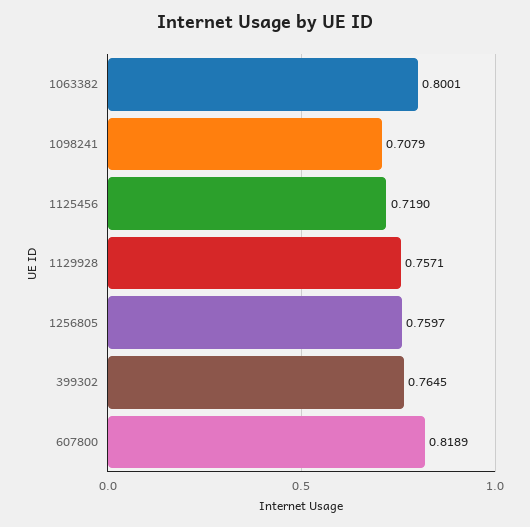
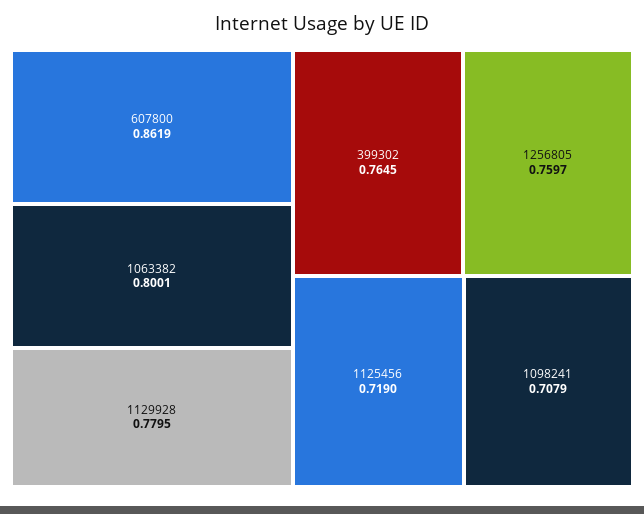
1129928: 0.7571 -> 0.7795
607800: 0.8189 -> 0.8619

